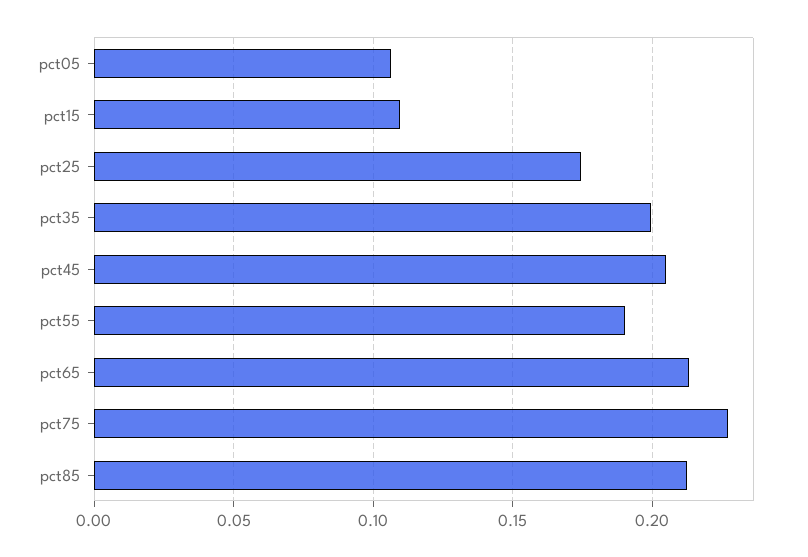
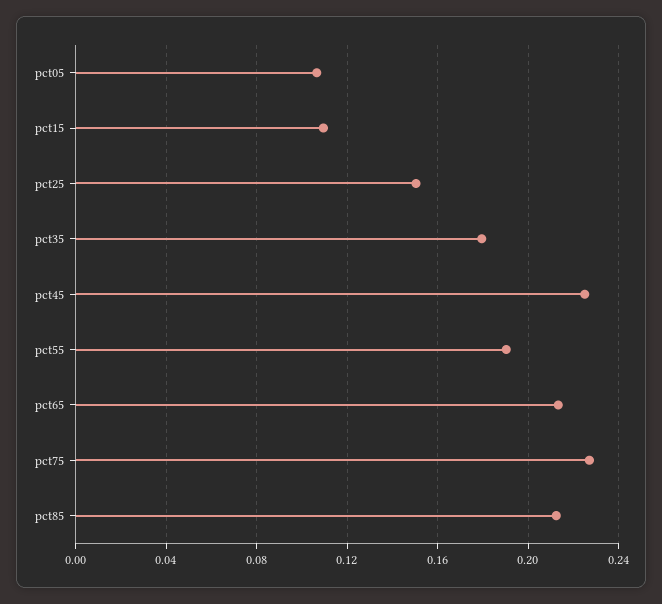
pct25: 0.175 -> 0.15
pct35: 0.2 -> 0.18
pct45: 0.205 -> 0.225

